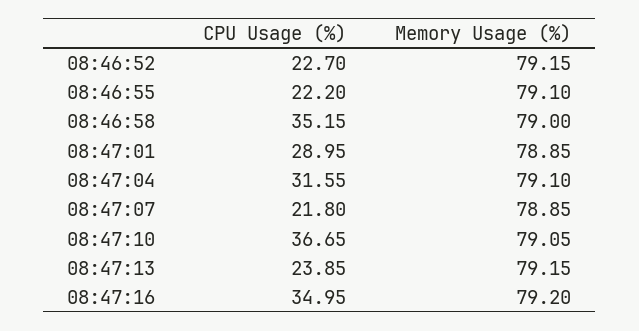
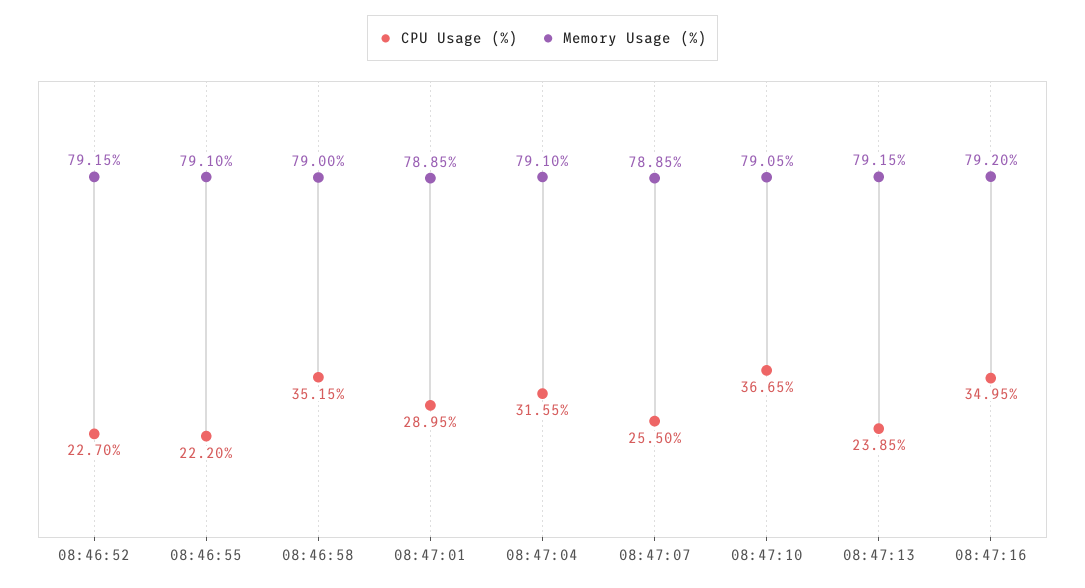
CPU Usage (%), 08:47:07: 21.8 -> 25.5

